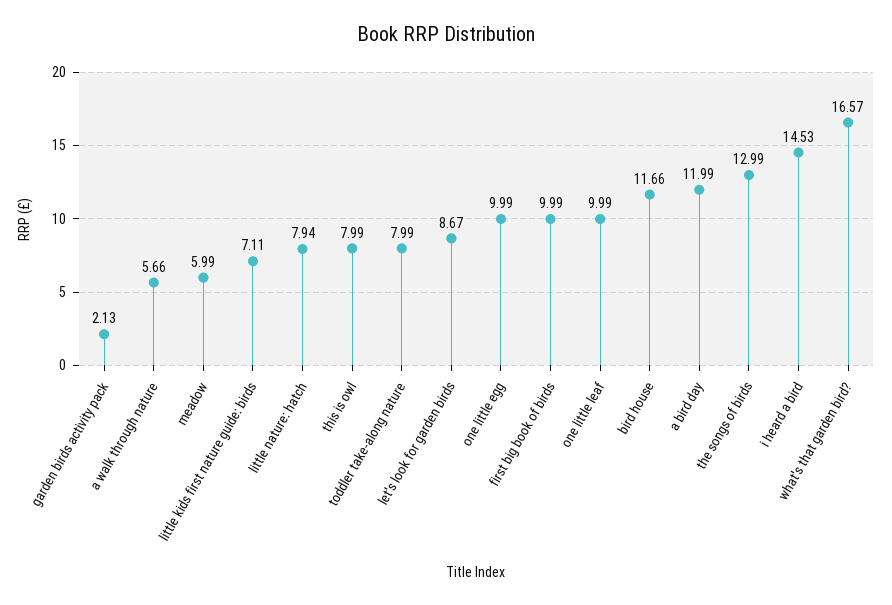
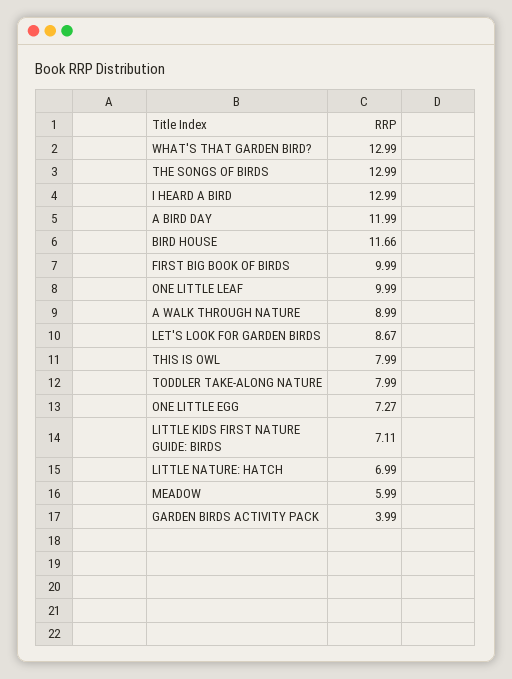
garden birds activity pack: 2.13 -> 3.99
a walk through nature: 5.66 -> 8.99
little nature: hatch: 7.94 -> 6.99
one little egg: 9.99 -> 7.27
i heard a bird: 14.53 -> 12.99
what's that garden bird?: 16.57 -> 12.99

